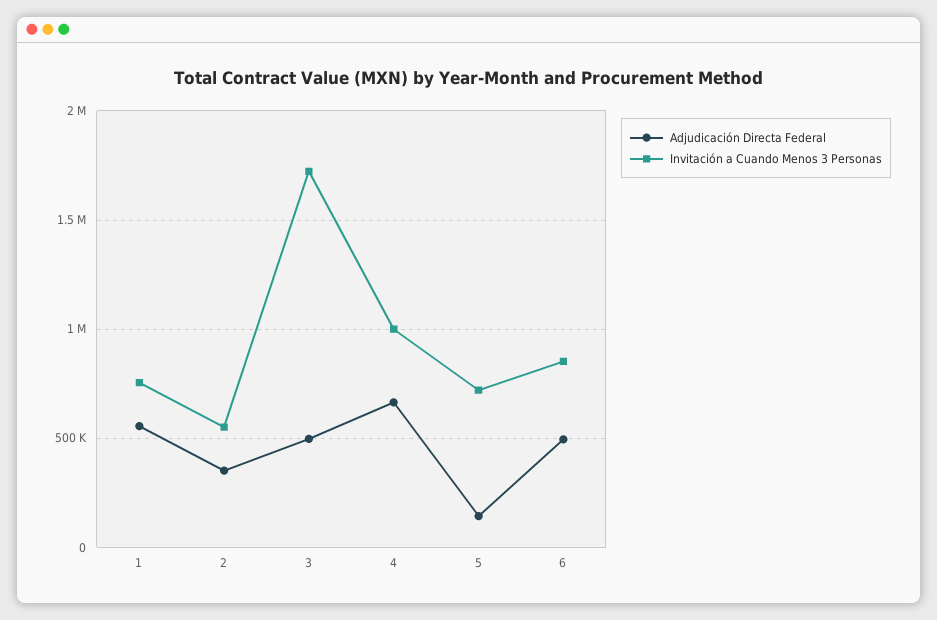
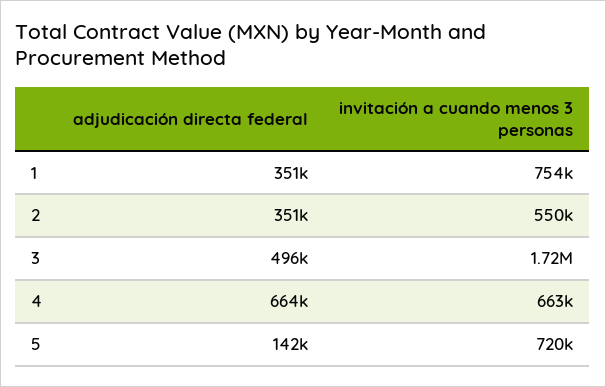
Adjudicación Directa Federal, 1: 550000 -> 351000
Invitación a Cuando Menos 3 Personas, 4: 1000000 -> 663000
Adjudicación Directa Federal, 6: 500000 -> none
Invitación a Cuando Menos 3 Personas, 6: 850000 -> none

